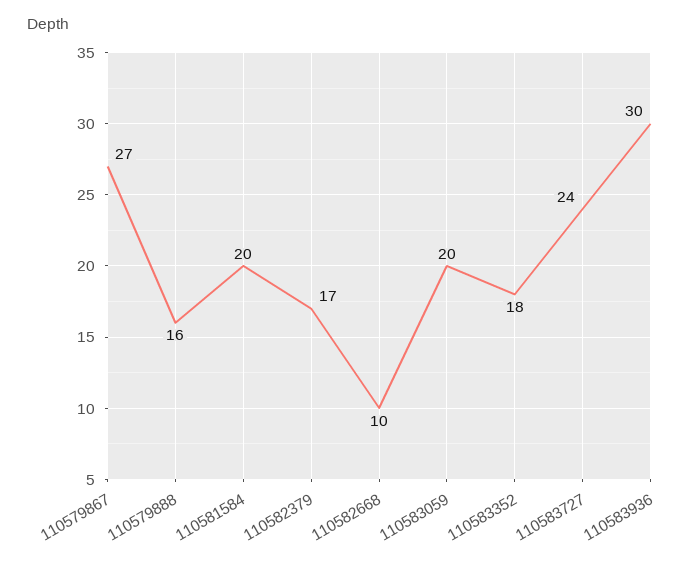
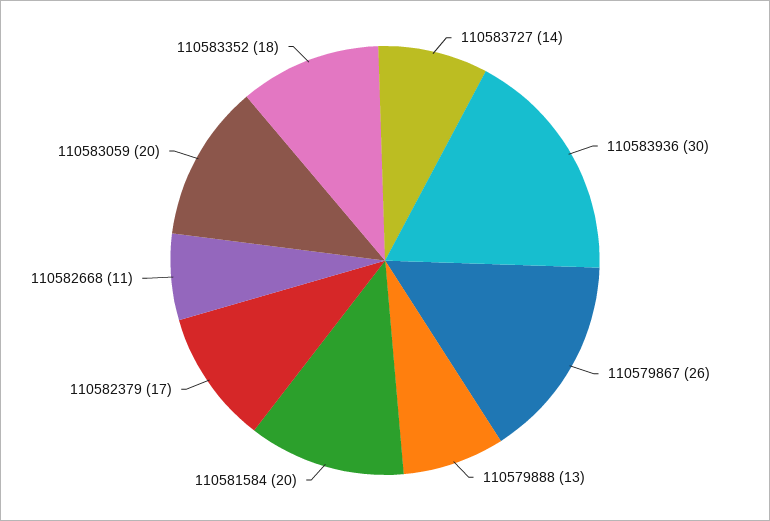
110579867: 27 -> 26
110579888: 16 -> 13
110582668: 10 -> 11
110583727: 24 -> 14

